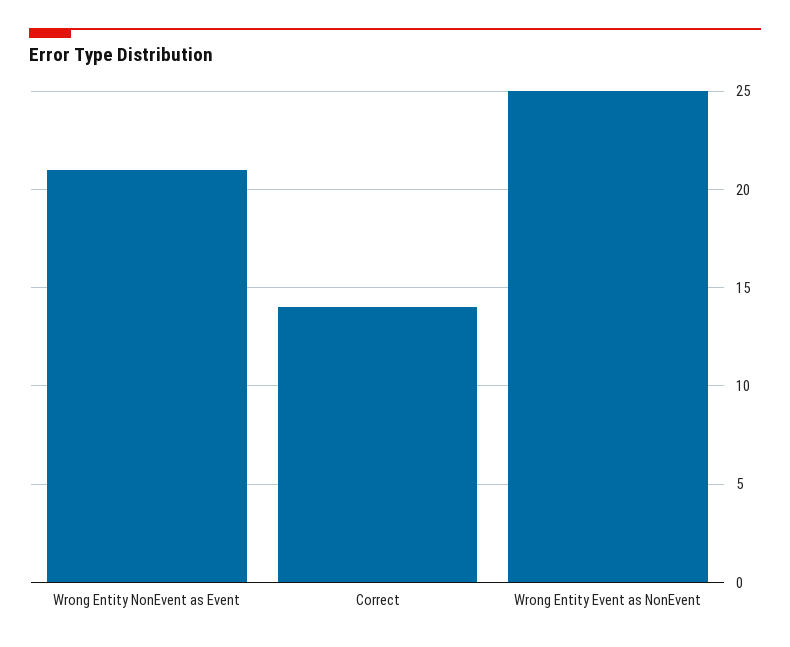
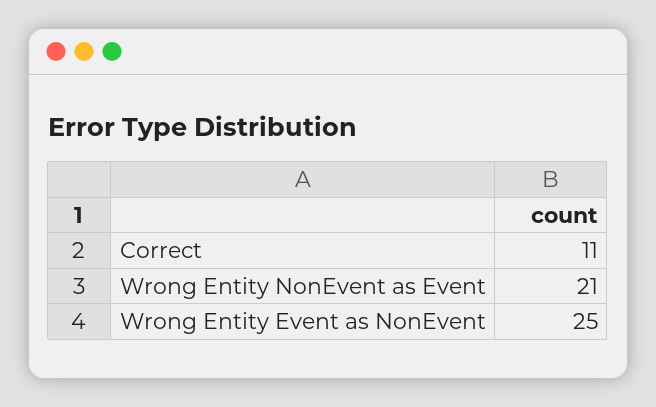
Correct: 14 -> 11

